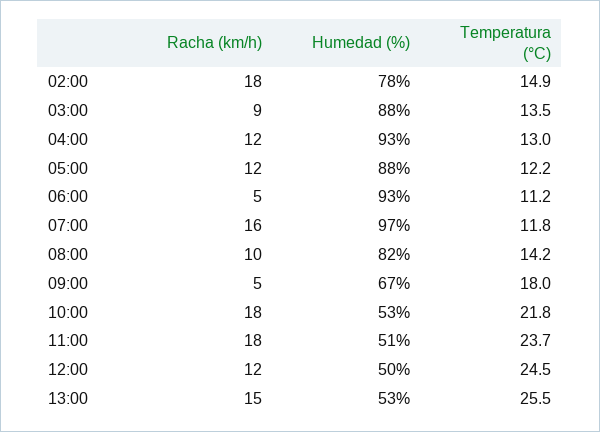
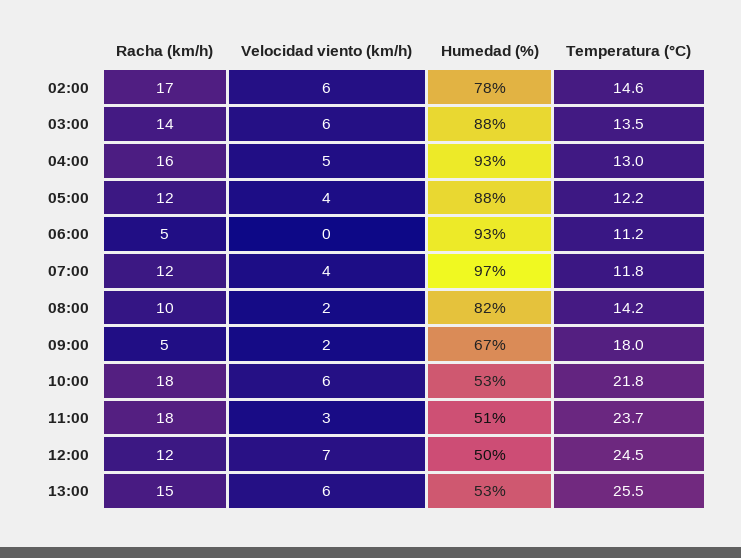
Racha (km/h), 02:00: 18 -> 17
Temperatura (°C), 02:00: 14.9 -> 14.6
Racha (km/h), 03:00: 9 -> 14
Racha (km/h), 04:00: 12 -> 16
Racha (km/h), 07:00: 16 -> 12
Velocidad viento (km/h), 02:00: none -> 6
Velocidad viento (km/h), 03:00: none -> 6
Velocidad viento (km/h), 04:00: none -> 5
Velocidad viento (km/h), 05:00: none -> 4
Velocidad viento (km/h), 06:00: none -> 0
Velocidad viento (km/h), 07:00: none -> 4
Velocidad viento (km/h), 08:00: none -> 2
Velocidad viento (km/h), 09:00: none -> 2
Velocidad viento (km/h), 10:00: none -> 6
Velocidad viento (km/h), 11:00: none -> 3
Velocidad viento (km/h), 12:00: none -> 7
Velocidad viento (km/h), 13:00: none -> 6

